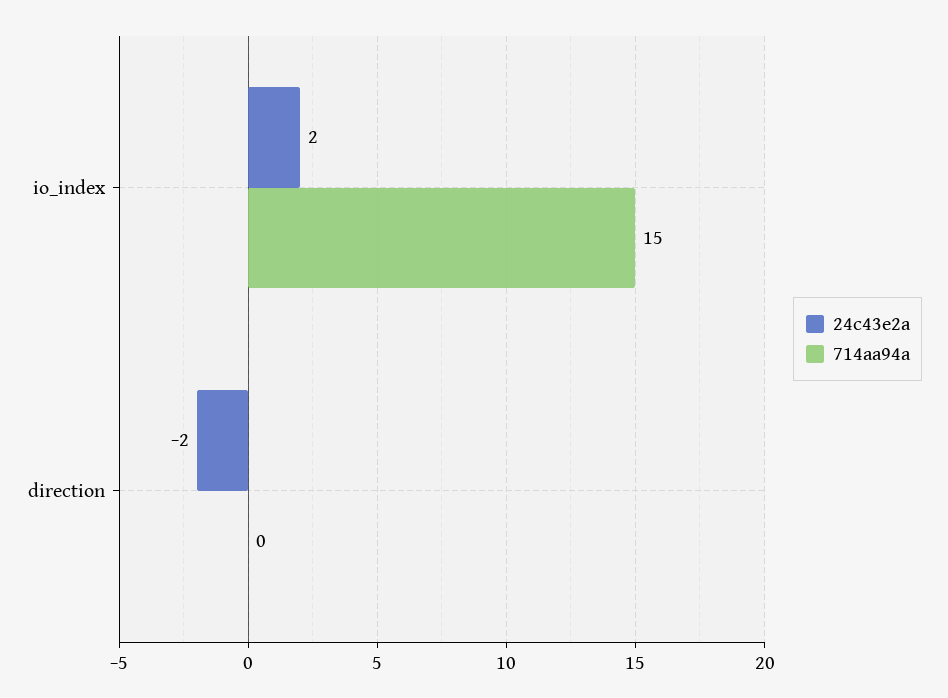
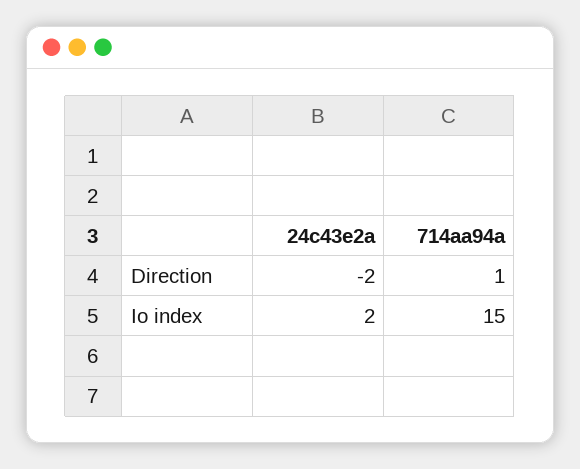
714aa94a, direction: 0 -> 1

